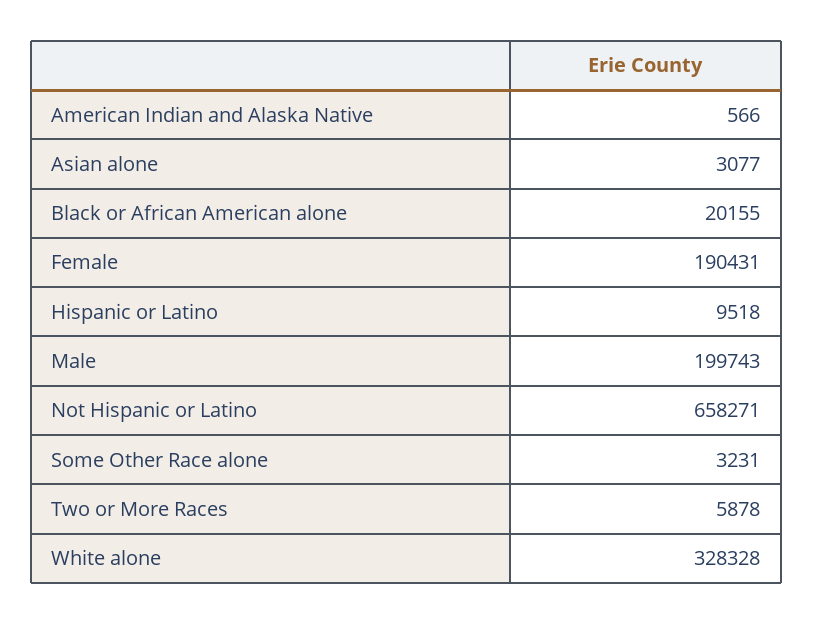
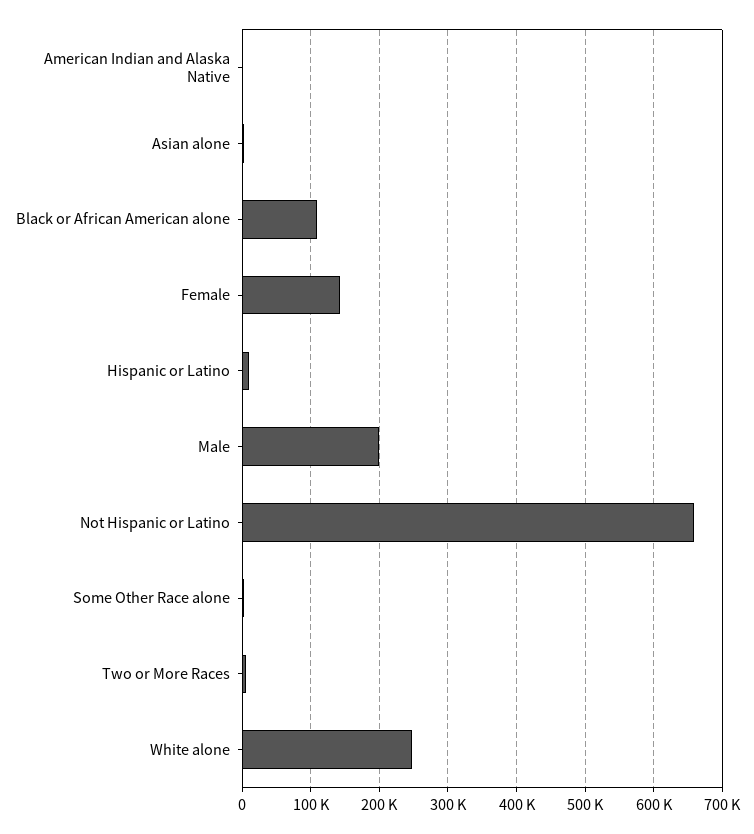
Black or African American alone: 20155 -> 110000
Female: 190431 -> 140000
White alone: 328328 -> 250000

